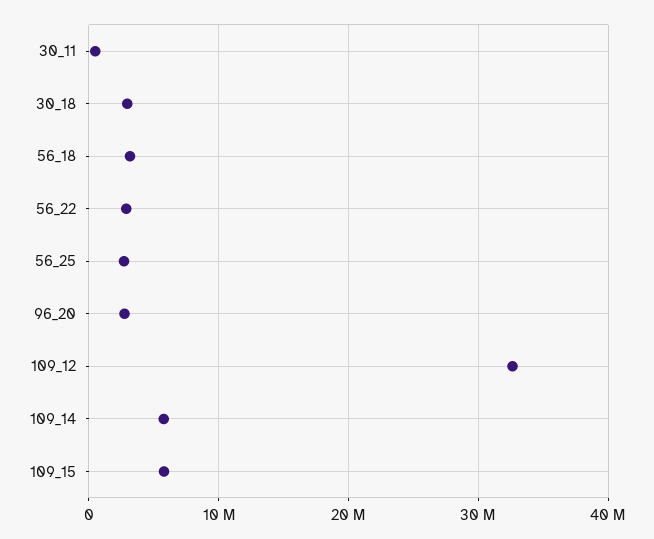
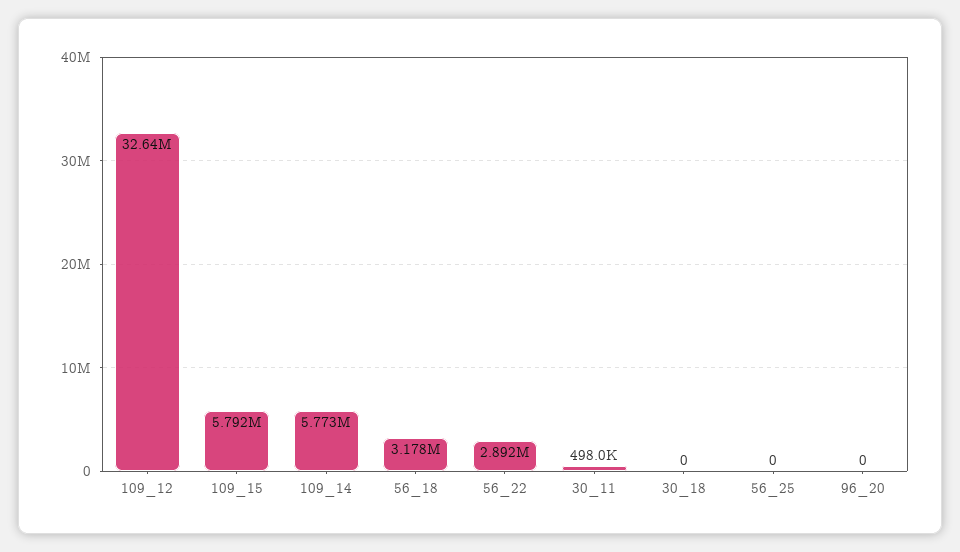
30_18: 3000000 -> 0
56_25: 3000000 -> 0
96_20: 3000000 -> 0

